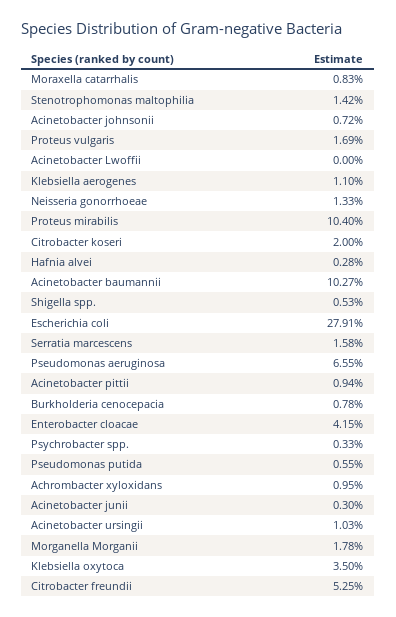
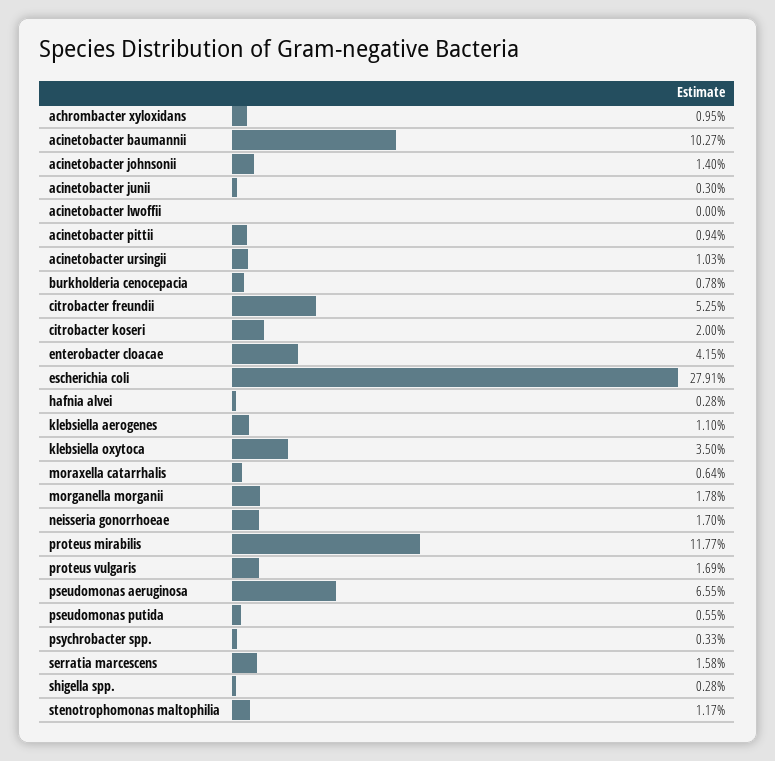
Moraxella catarrhalis: 0.83 -> 0.64
Stenotrophomonas maltophilia: 1.42 -> 1.17
Acinetobacter johnsonii: 0.72 -> 1.4
Neisseria gonorrhoeae: 1.33 -> 1.7
Proteus mirabilis: 10.4 -> 11.77
Shigella spp.: 0.53 -> 0.28

